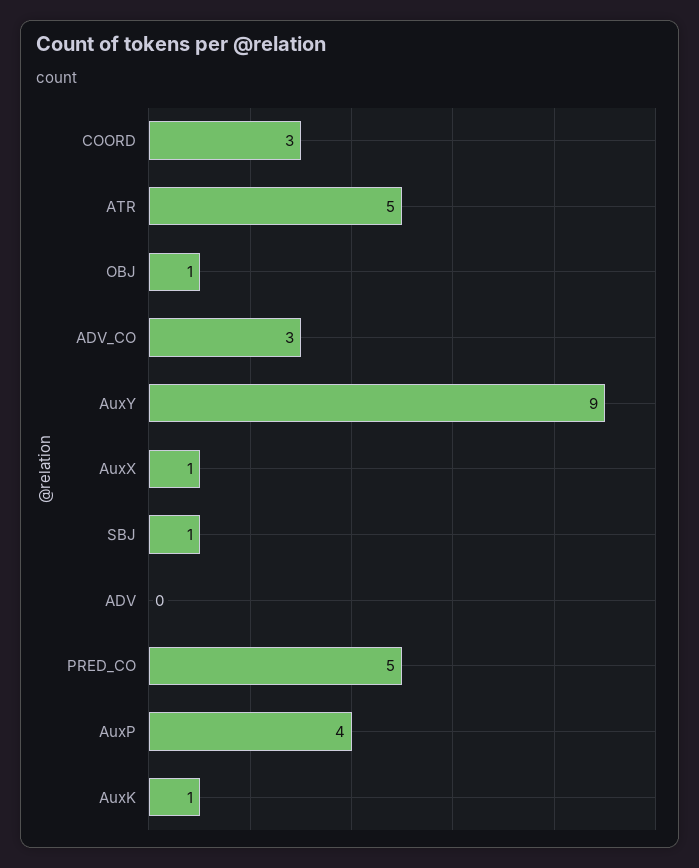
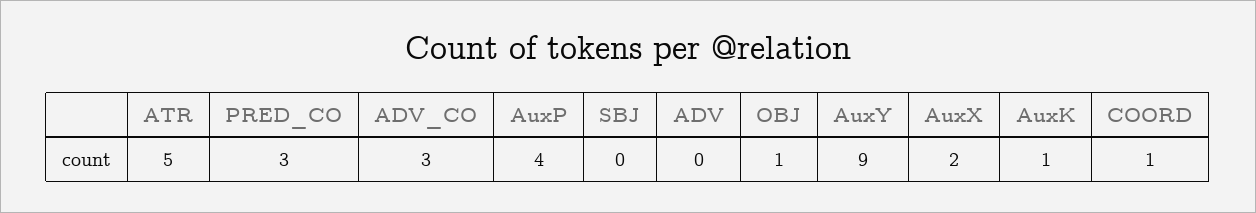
COORD: 3 -> 1
AuxX: 1 -> 2
SBJ: 1 -> 0
PRED_CO: 5 -> 3

